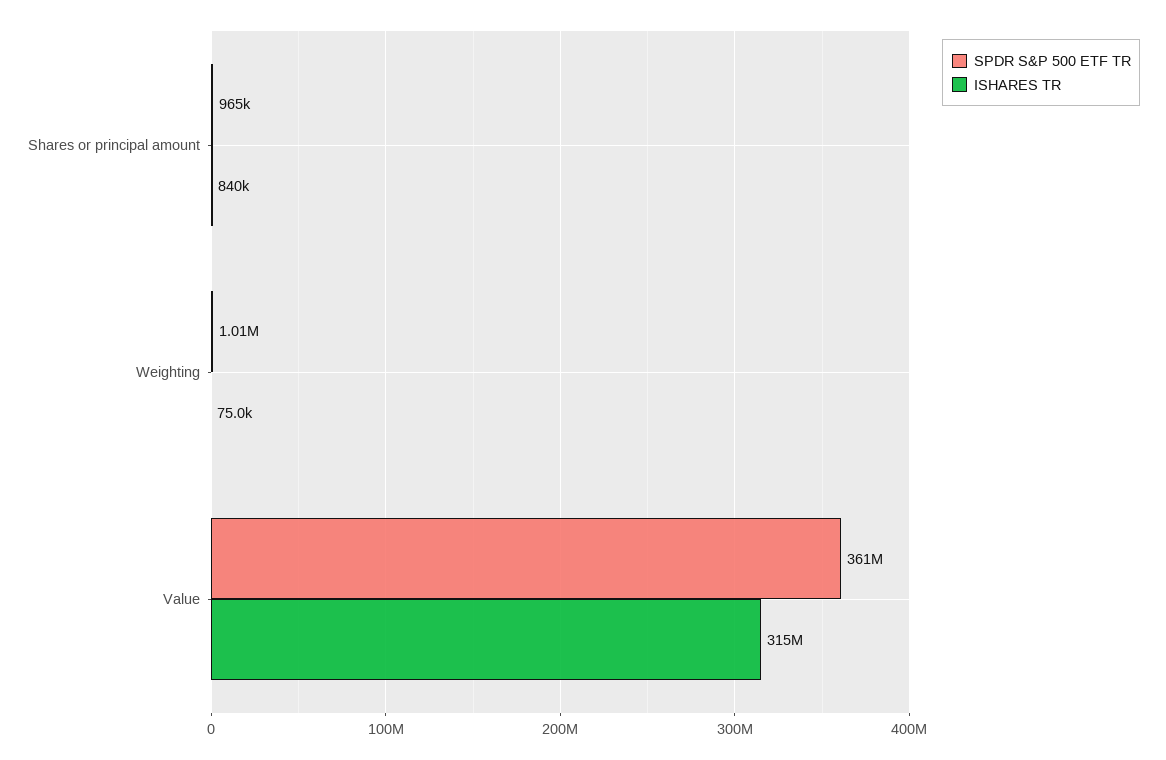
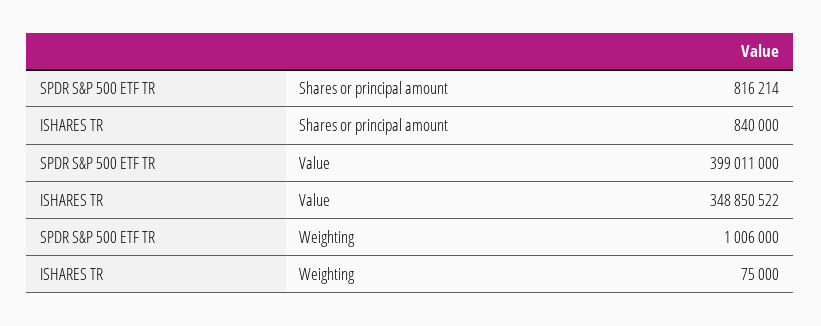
SPDR S&P 500 ETF TR, Shares or principal amount: 965000 -> 816214
SPDR S&P 500 ETF TR, Value: 361000000 -> 399011000
ISHARES TR, Value: 315000000 -> 348850522

